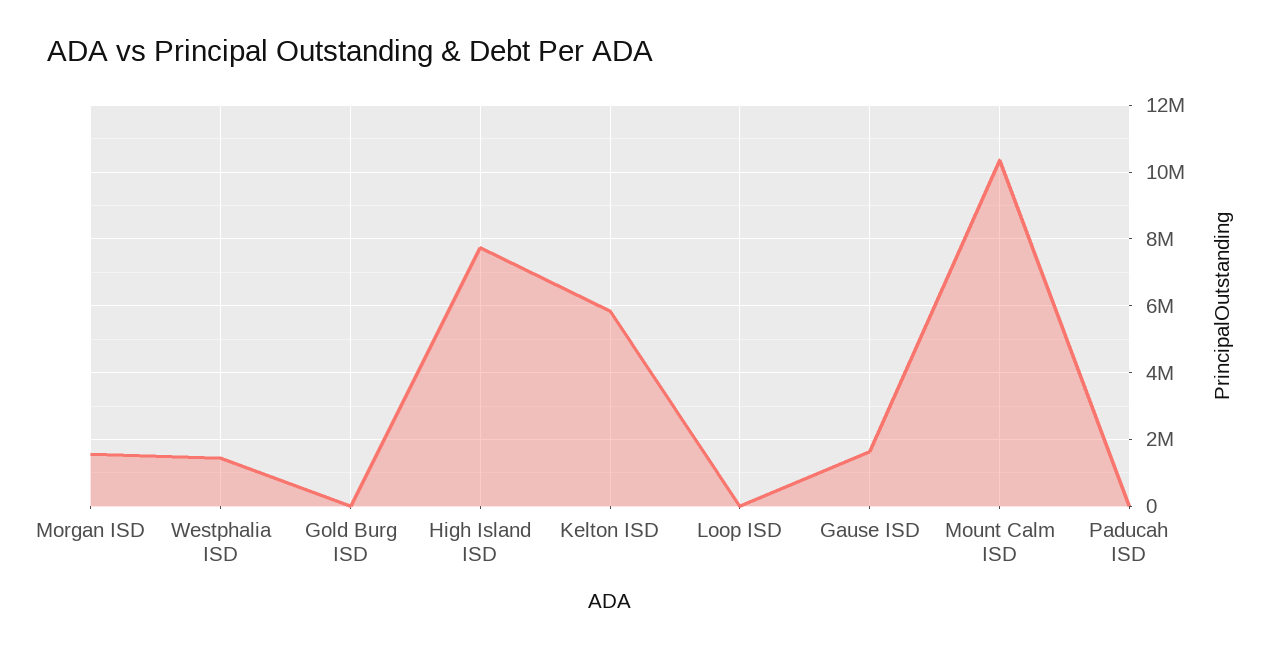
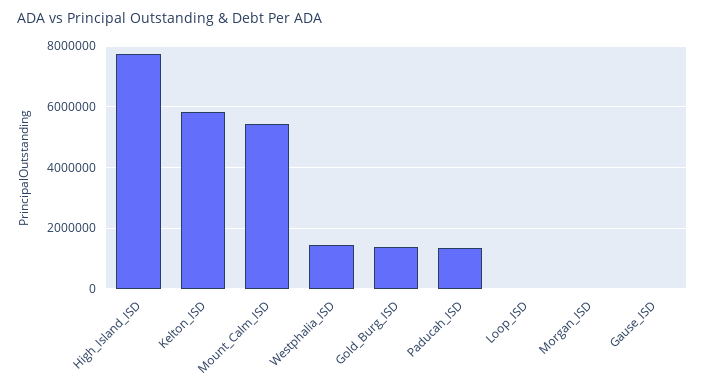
Morgan ISD: 1600000 -> 0
Gold Burg ISD: 0 -> 1400000
Gause ISD: 1600000 -> 0
Mount Calm ISD: 10400000 -> 5400000
Paducah ISD: 0 -> 1400000

